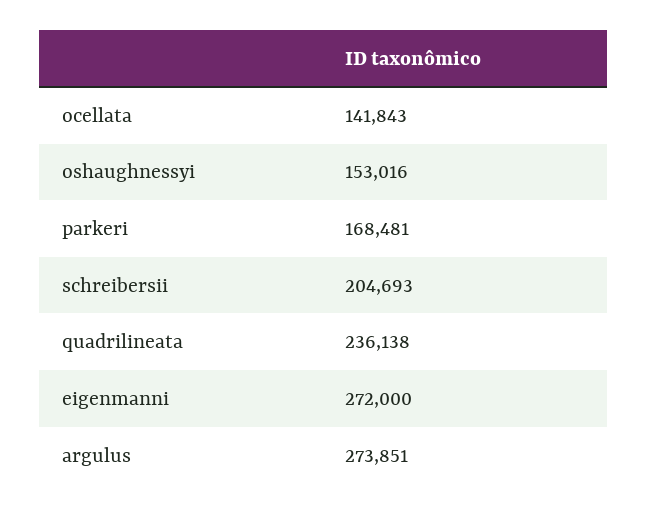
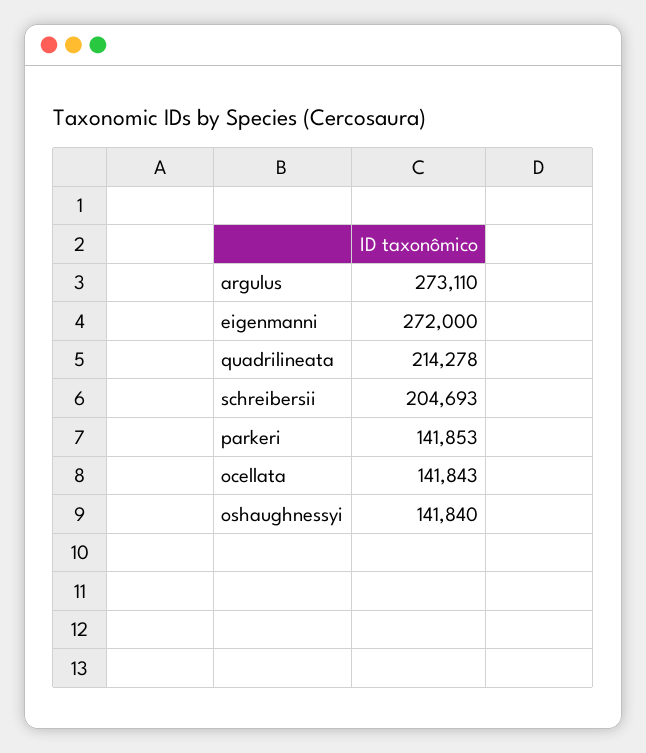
oshaughnessyi: 153016 -> 141840
parkeri: 168481 -> 141853
quadrilineata: 236138 -> 214278
argulus: 273851 -> 273110

